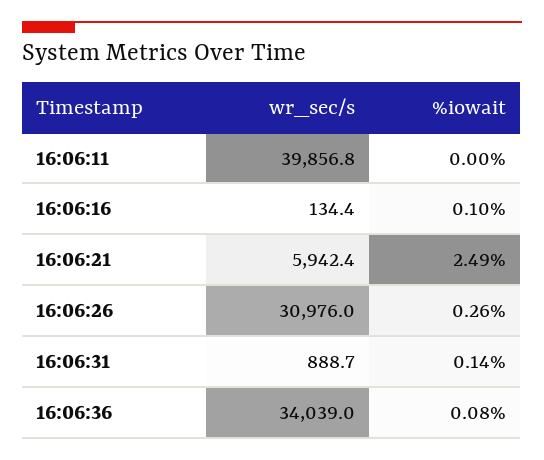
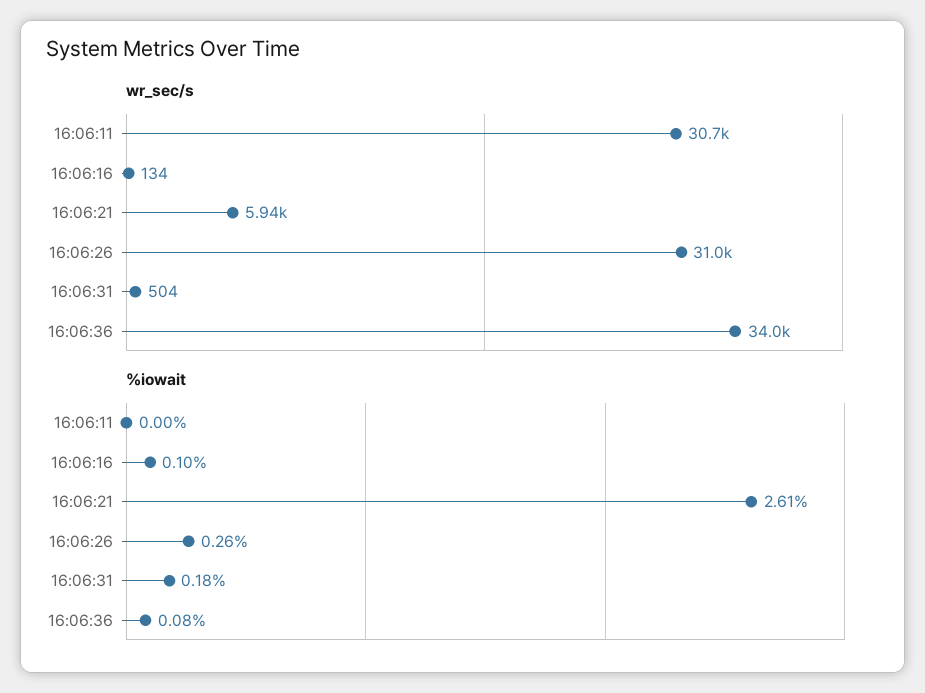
wr_sec/s, 16:06:11: 39856.8 -> 30700
%iowait, 16:06:21: 2.49 -> 2.61
wr_sec/s, 16:06:31: 888.7 -> 504
%iowait, 16:06:31: 0.14 -> 0.18

